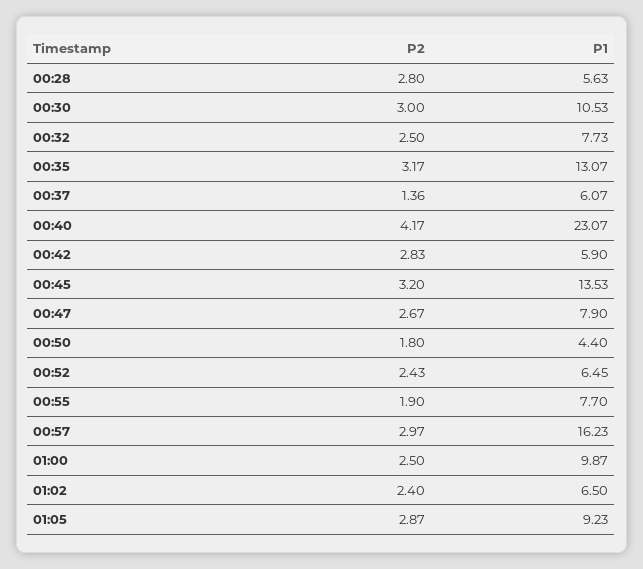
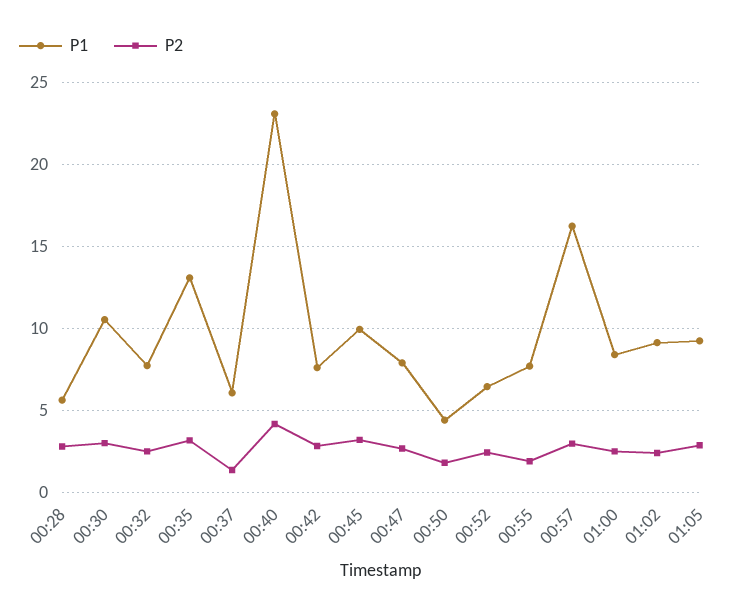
P1, 00:42: 5.9 -> 7.5
P1, 00:45: 13.53 -> 10
P1, 01:00: 9.87 -> 8.5
P1, 01:02: 6.5 -> 9

